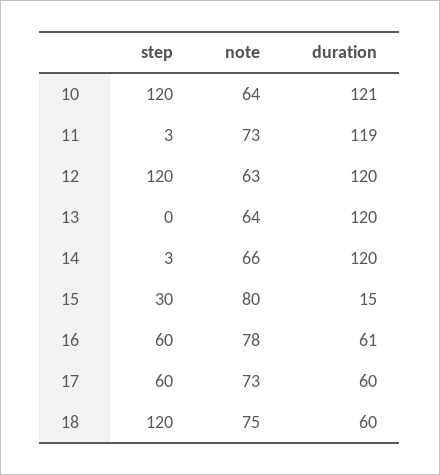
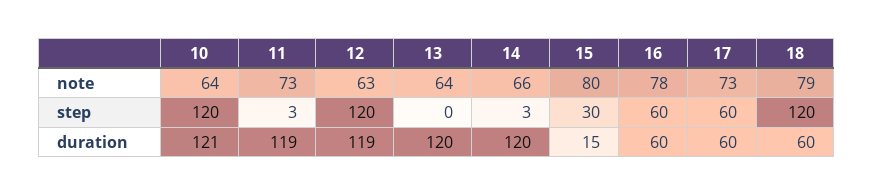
duration, 12: 120 -> 119
duration, 16: 61 -> 60
note, 18: 75 -> 79

